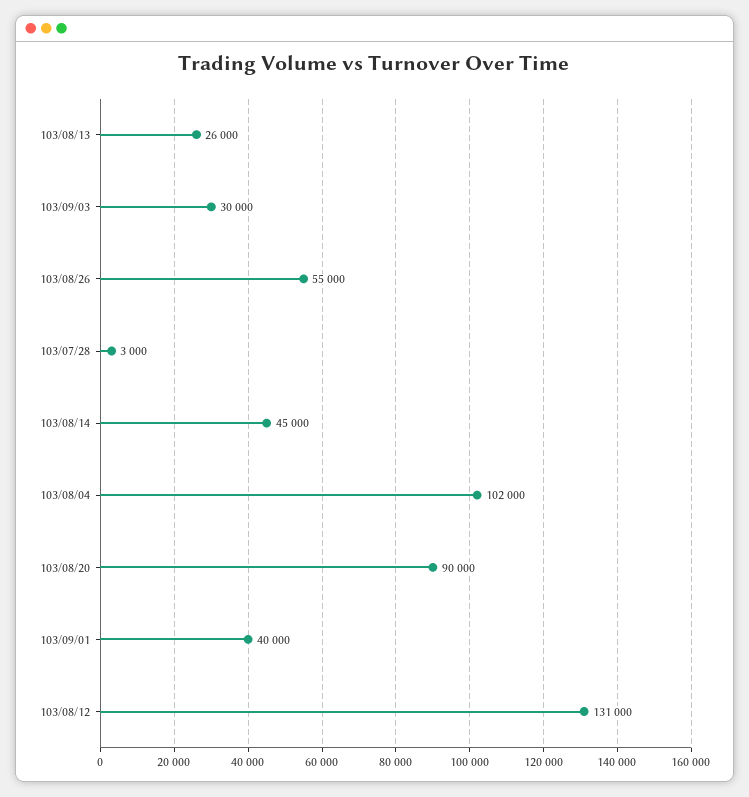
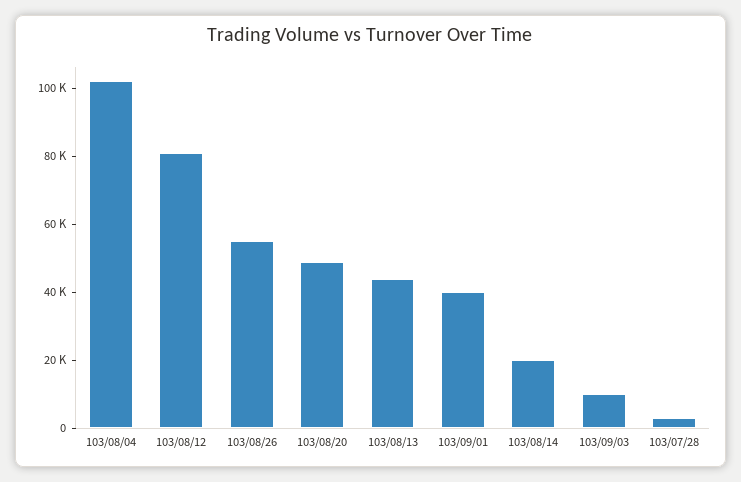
103/08/13: 26000 -> 45000
103/09/03: 30000 -> 10000
103/08/14: 45000 -> 20000
103/08/20: 90000 -> 50000
103/08/12: 131000 -> 80000

